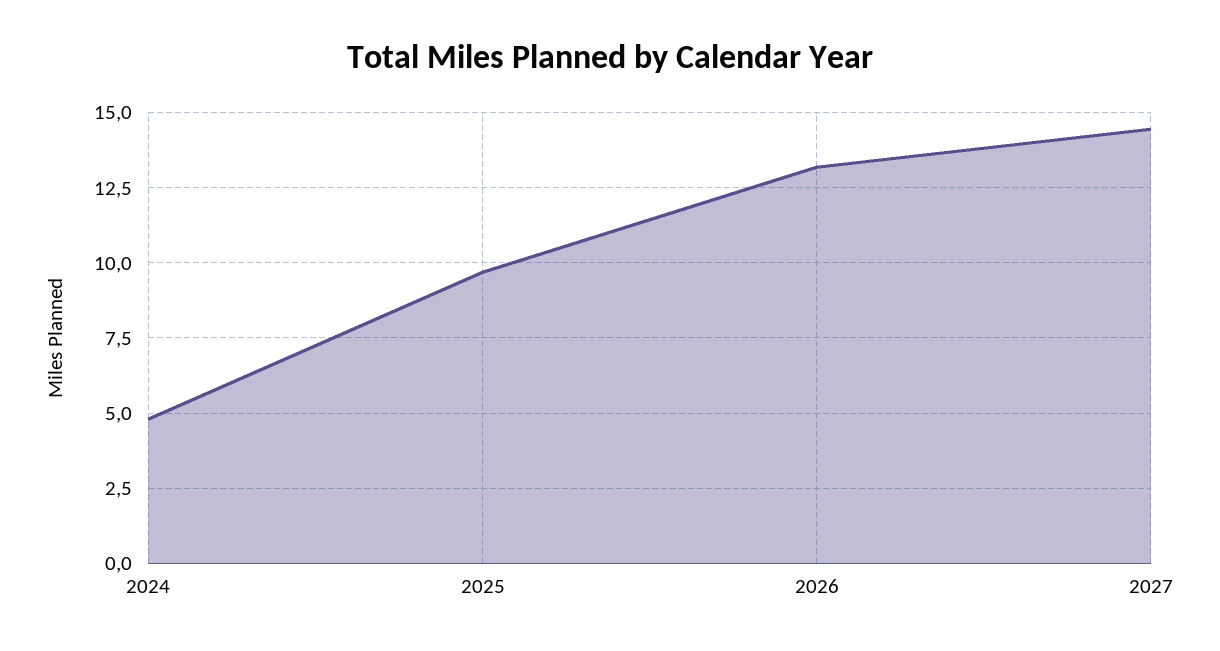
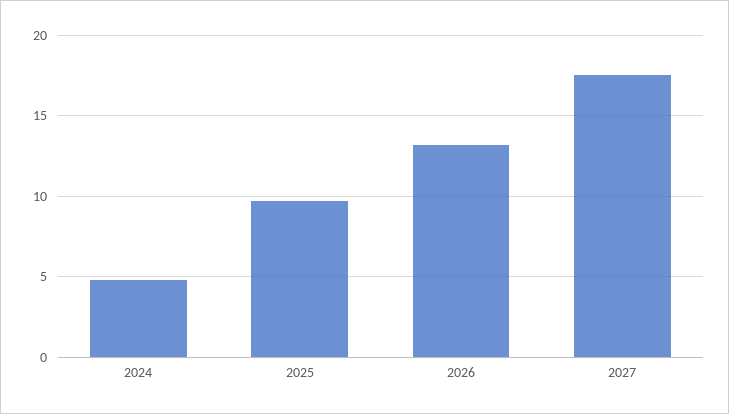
2027: 14.5 -> 17.5

